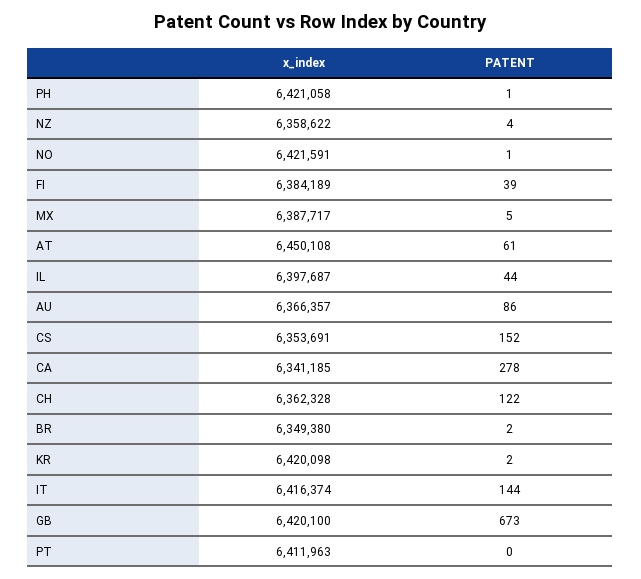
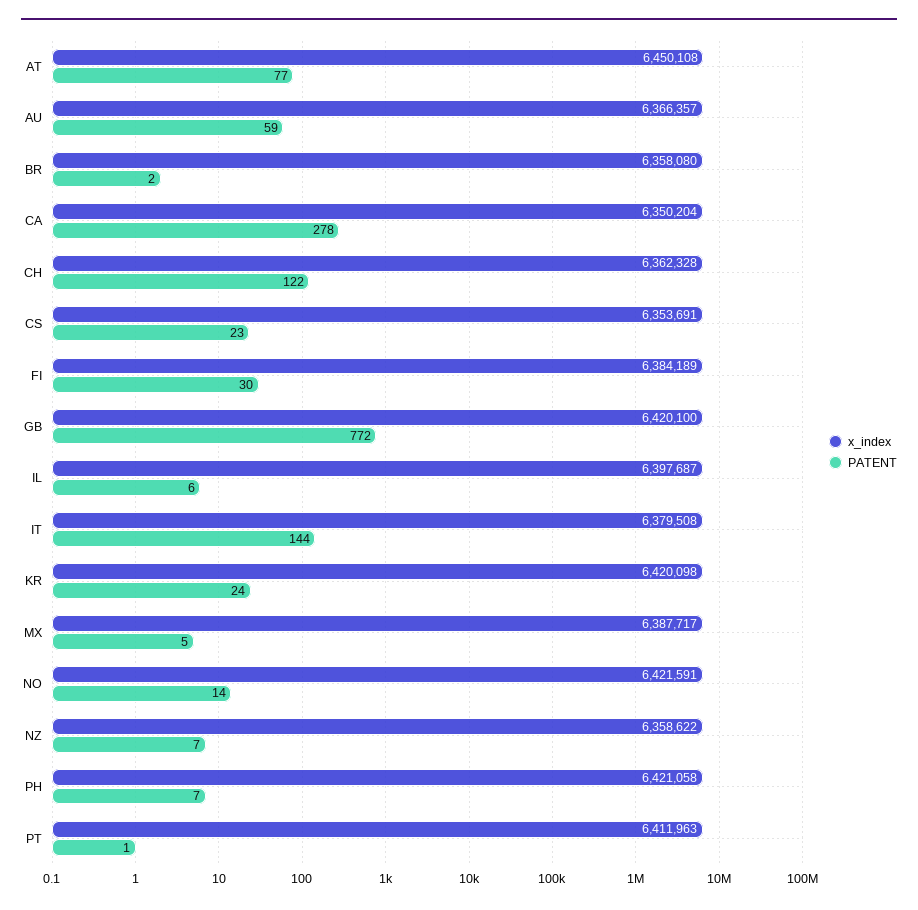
PATENT, PH: 1 -> 7
PATENT, NZ: 4 -> 7
PATENT, NO: 1 -> 14
PATENT, FI: 39 -> 30
PATENT, AT: 61 -> 77
PATENT, IL: 44 -> 6
PATENT, AU: 86 -> 59
PATENT, CS: 152 -> 23
x_index, CA: 6341185 -> 6350204
x_index, BR: 6349380 -> 6358080
PATENT, KR: 2 -> 24
x_index, IT: 6416374 -> 6379508
PATENT, GB: 673 -> 772
PATENT, PT: 0 -> 1

